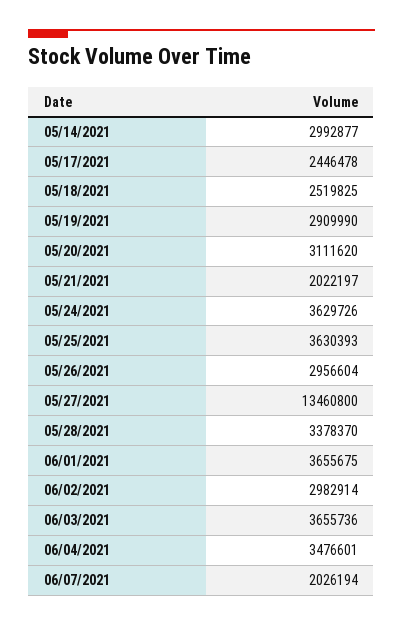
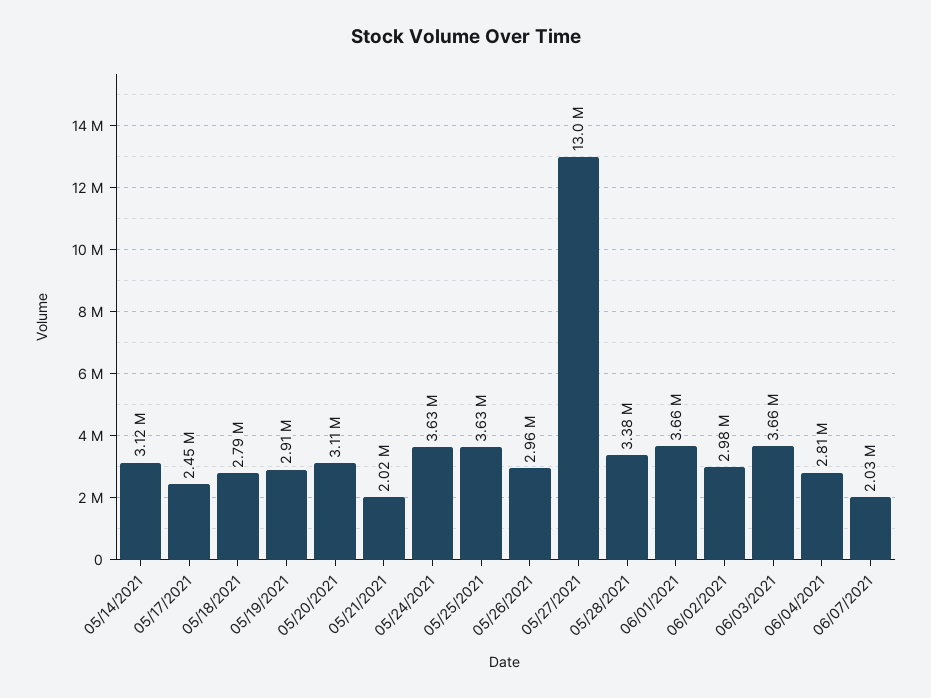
05/14/2021: 2992877 -> 3120000
05/18/2021: 2519825 -> 2790000
05/27/2021: 13460800 -> 13000000
06/04/2021: 3476601 -> 2810000

